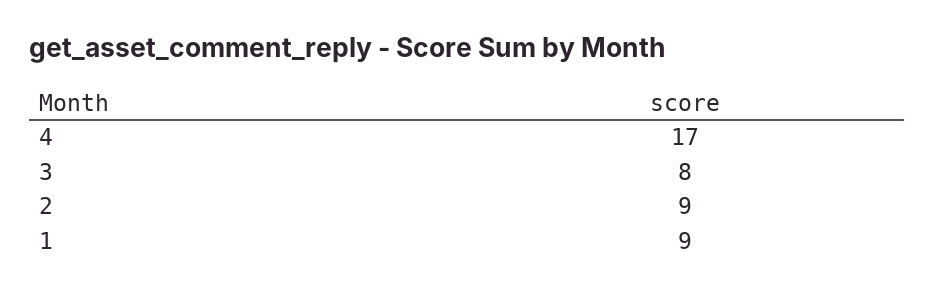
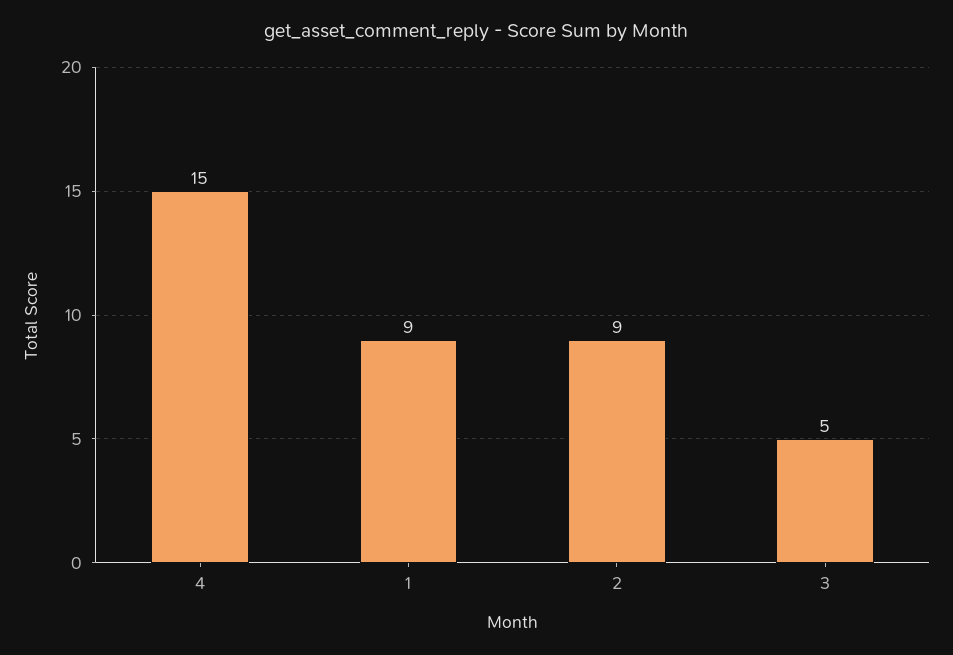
4: 17 -> 15
3: 8 -> 5

